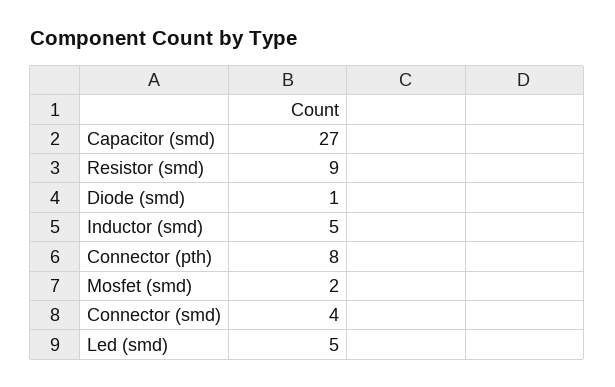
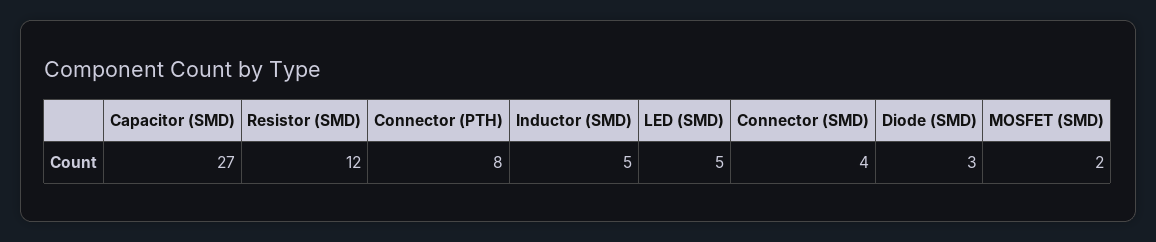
Resistor (smd): 9 -> 12
Diode (smd): 1 -> 3

